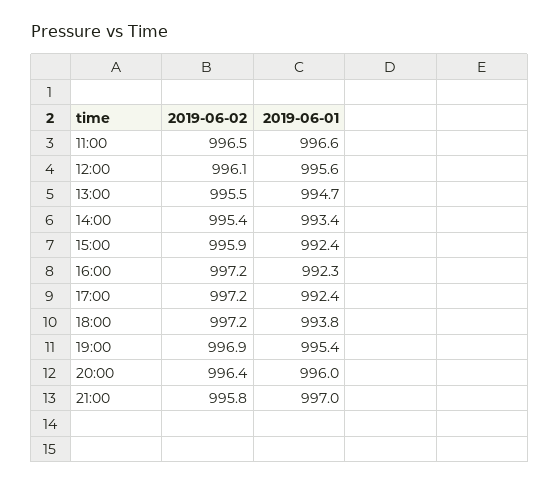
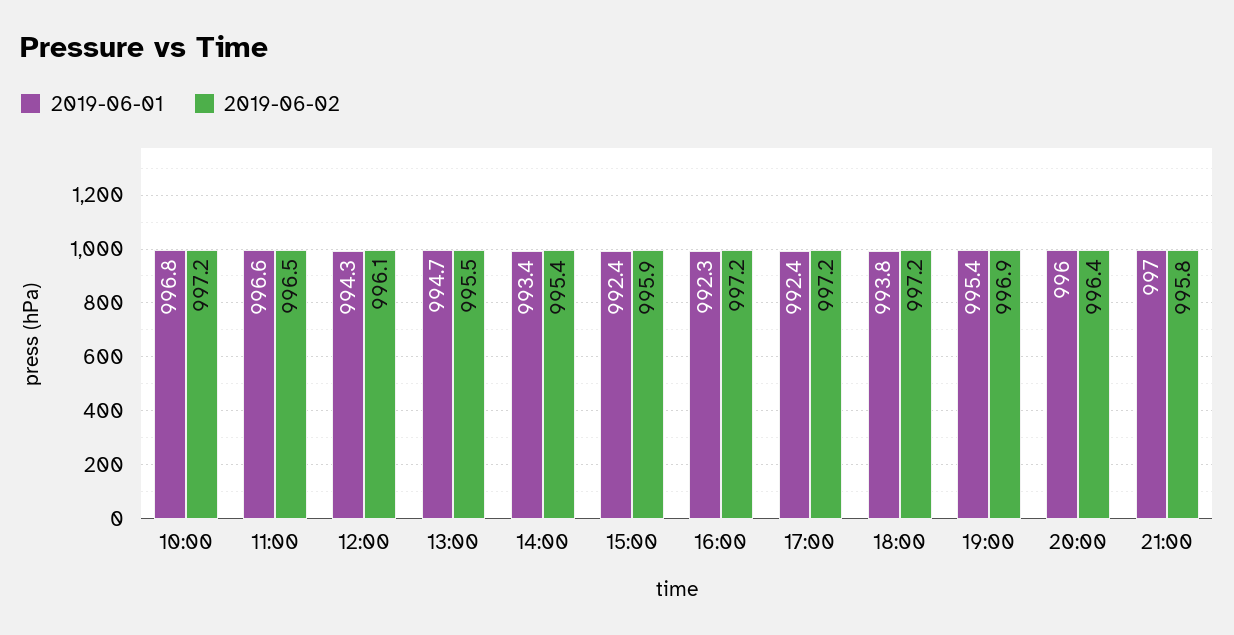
2019-06-01, 12:00: 995.6 -> 994.3
2019-06-01, 10:00: none -> 996.8
2019-06-02, 10:00: none -> 997.2

